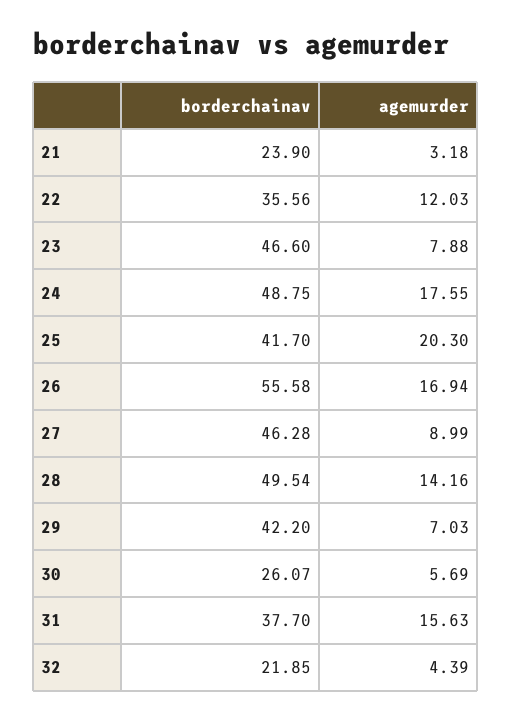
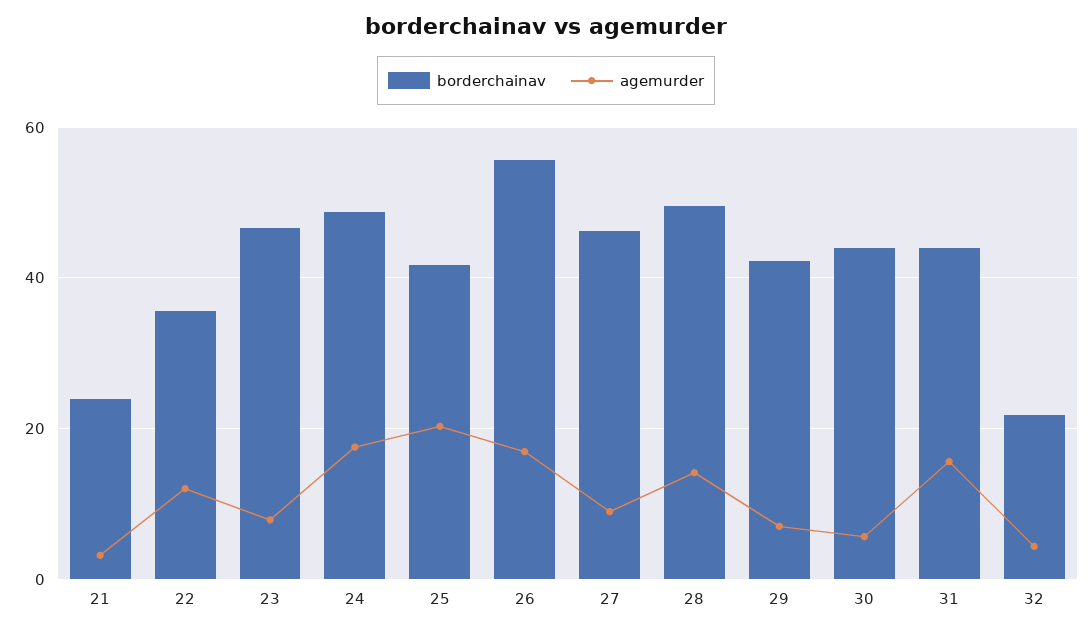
borderchainav, 30: 26.07 -> 44
borderchainav, 31: 37.7 -> 44

